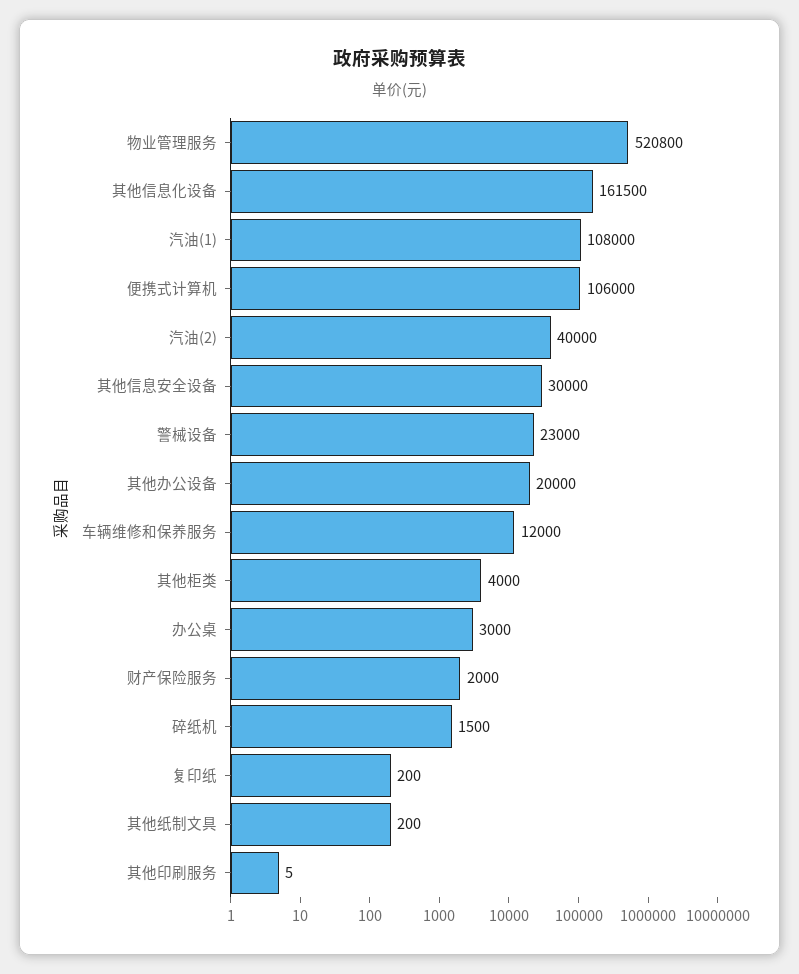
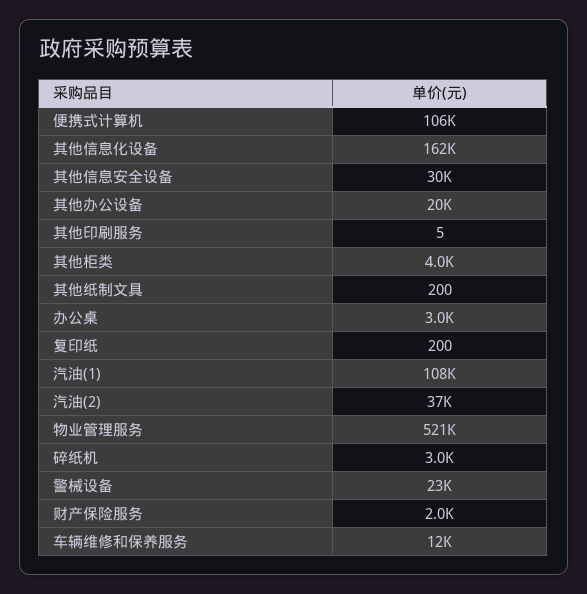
汽油(2): 40000 -> 37000
碎纸机: 1500 -> 3000

